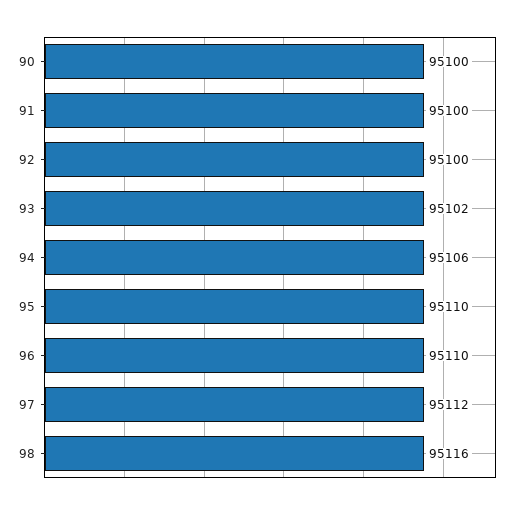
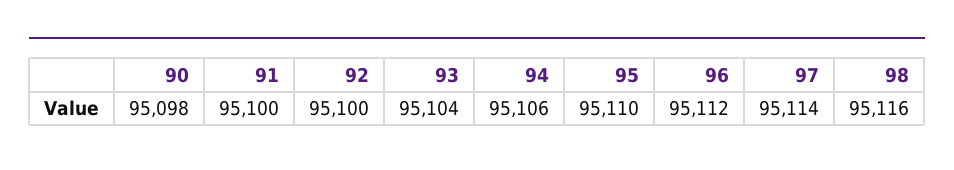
90: 95100 -> 95098
93: 95102 -> 95104
96: 95110 -> 95112
97: 95112 -> 95114

